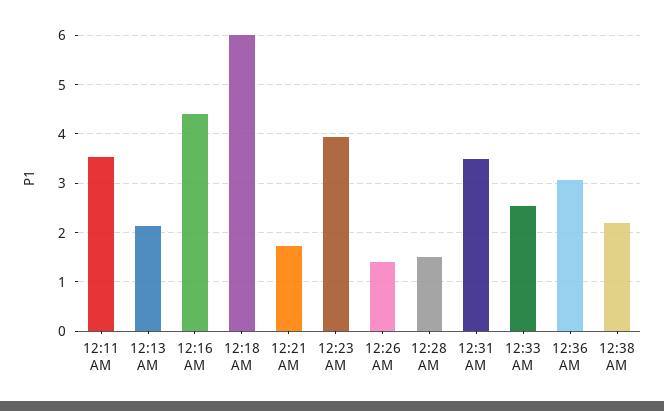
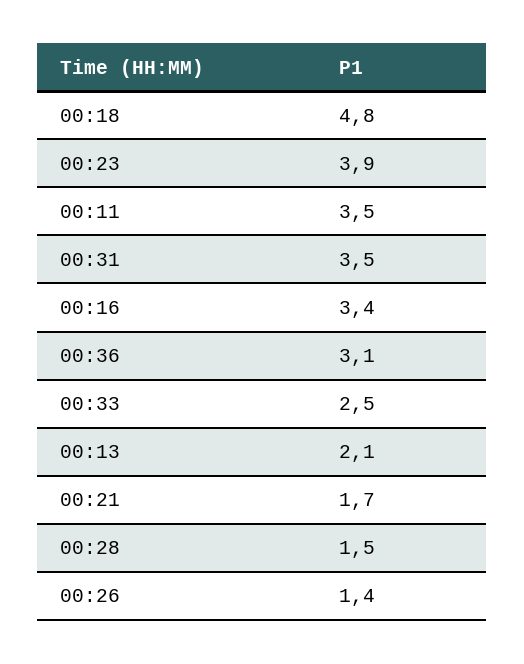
12:16 AM: 4.4 -> 3.4
12:18 AM: 6 -> 4.8
12:38 AM: 2.2 -> none

